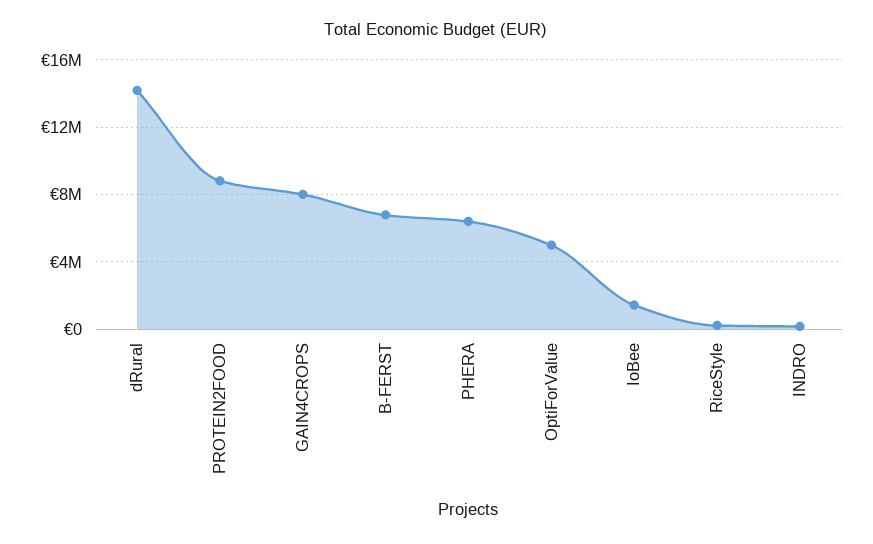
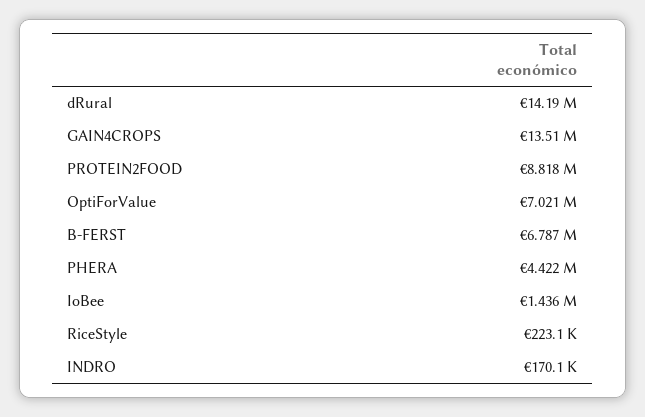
GAIN4CROPS: 8000000 -> 13510000
PHERA: 6500000 -> 4422000
OptiForValue: 5000000 -> 7021000

